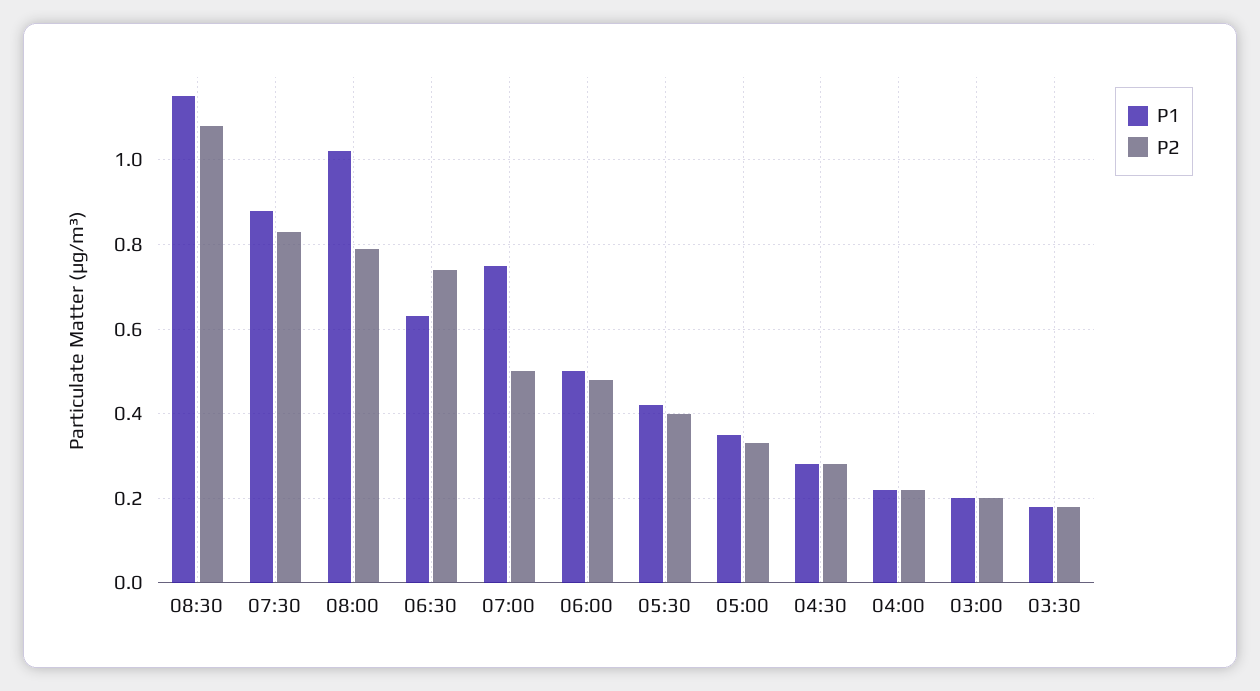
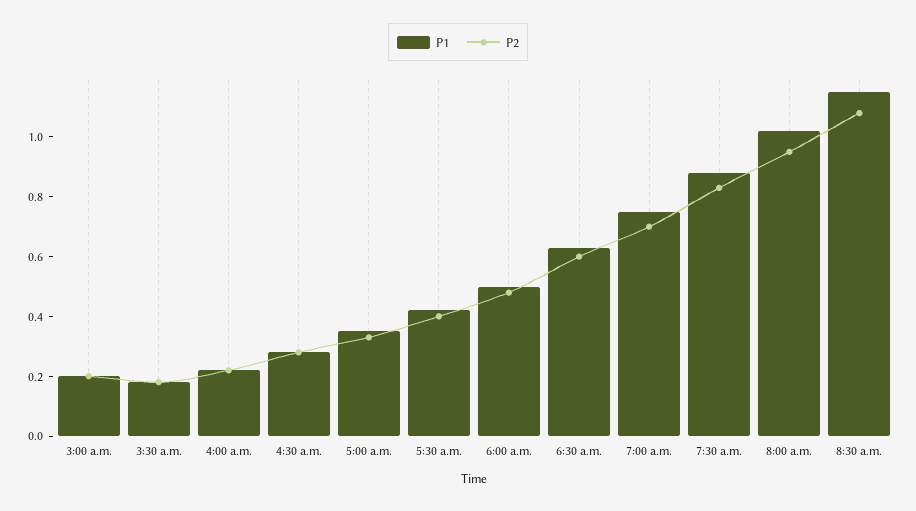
P2, 08:00: 0.8 -> 0.95
P2, 06:30: 0.75 -> 0.6
P2, 07:00: 0.5 -> 0.7

